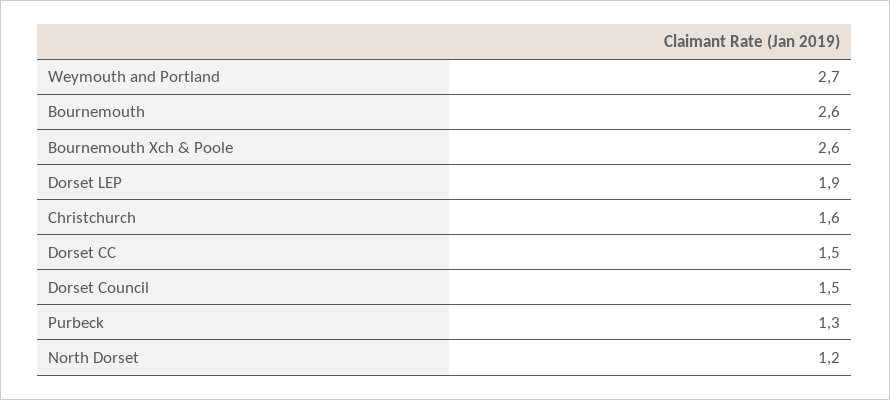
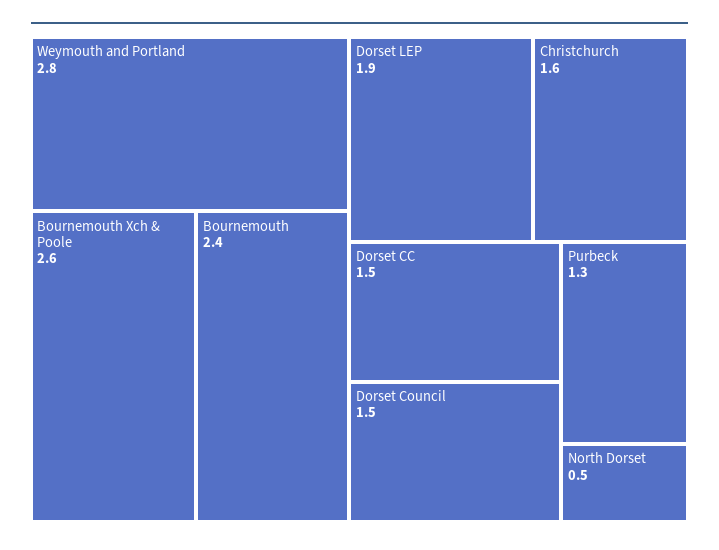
Weymouth and Portland: 2.7 -> 2.8
Bournemouth: 2.6 -> 2.4
North Dorset: 1.2 -> 0.5

